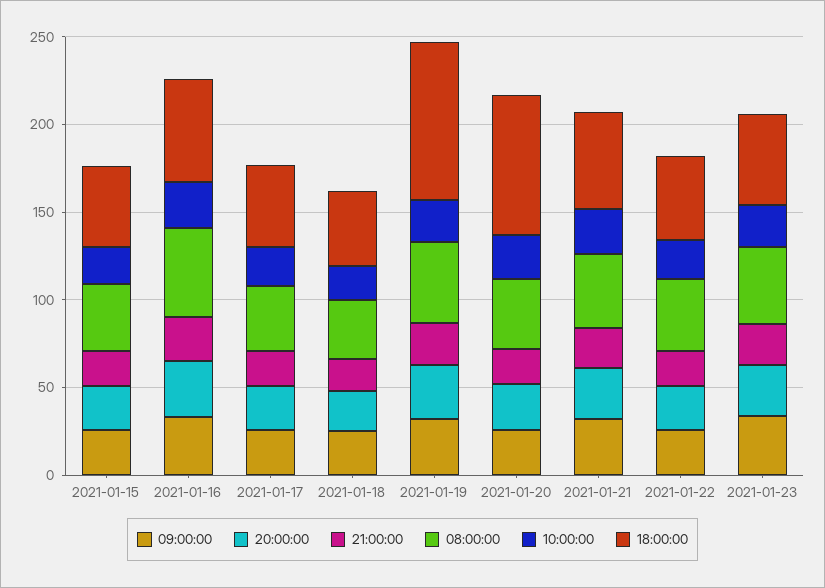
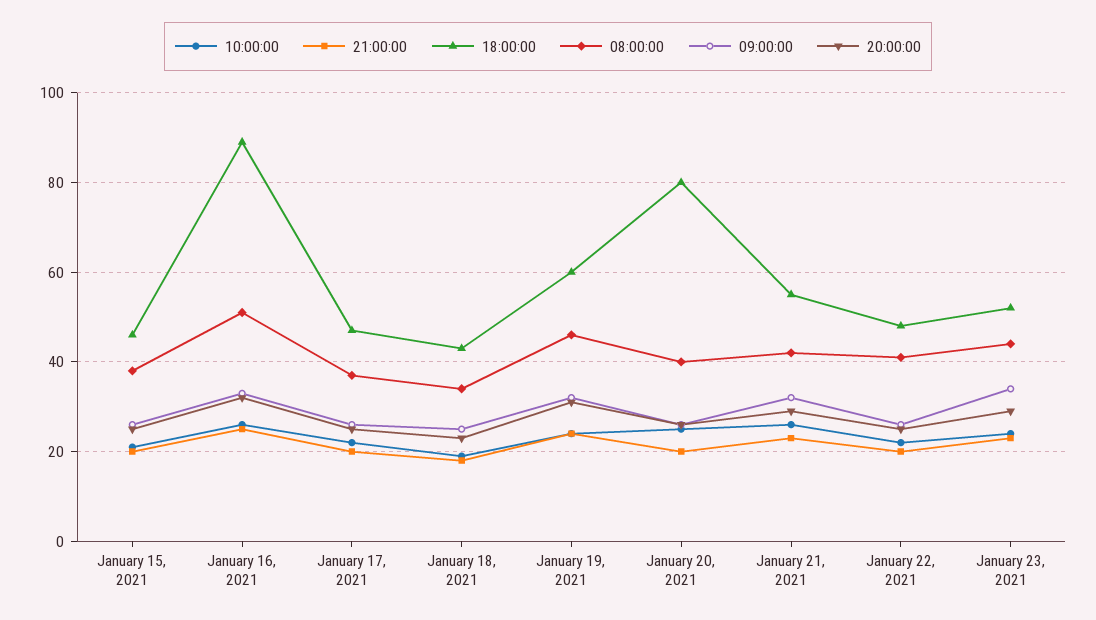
18:00:00, 2021-01-16: 60 -> 90
18:00:00, 2021-01-19: 90 -> 60

